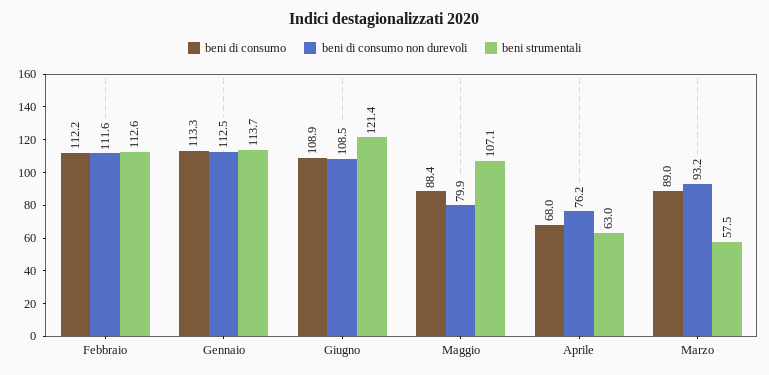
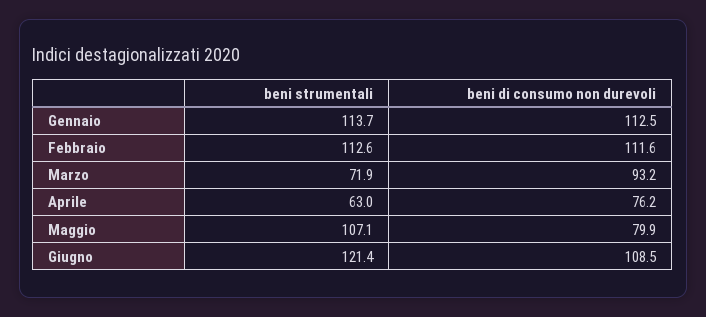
beni di consumo, Febbraio: 112.2 -> none
beni di consumo, Gennaio: 113.3 -> none
beni di consumo, Giugno: 108.9 -> none
beni di consumo, Maggio: 88.4 -> none
beni di consumo, Aprile: 68 -> none
beni di consumo, Marzo: 89 -> none
beni strumentali, Marzo: 57.5 -> 71.9

